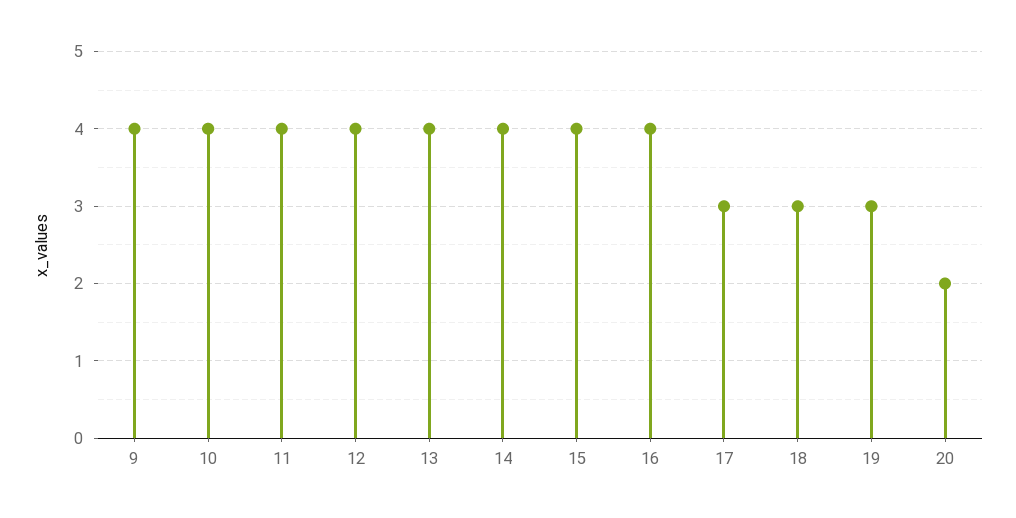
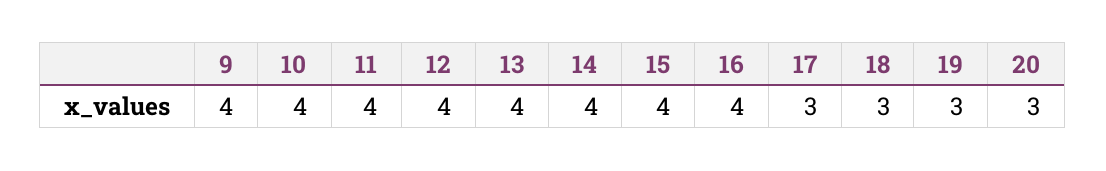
20: 2 -> 3

